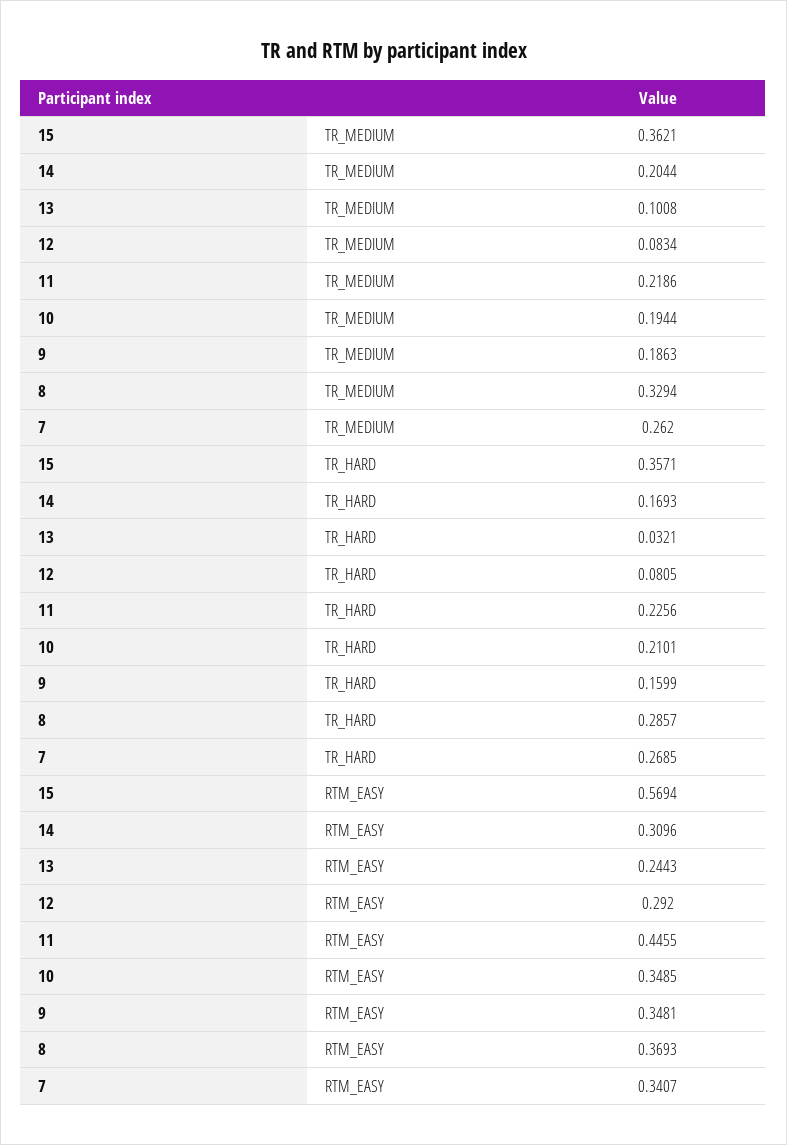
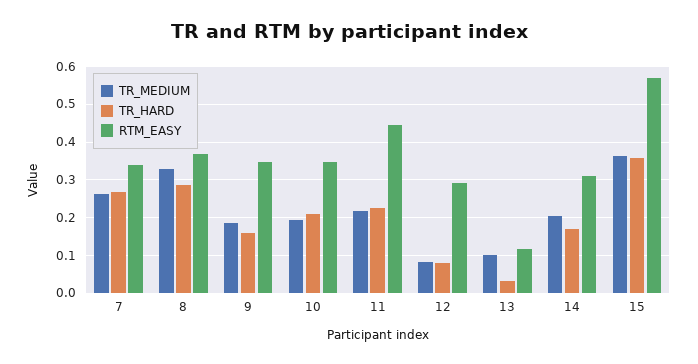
RTM_EASY, 13: 0.2443 -> 0.12

